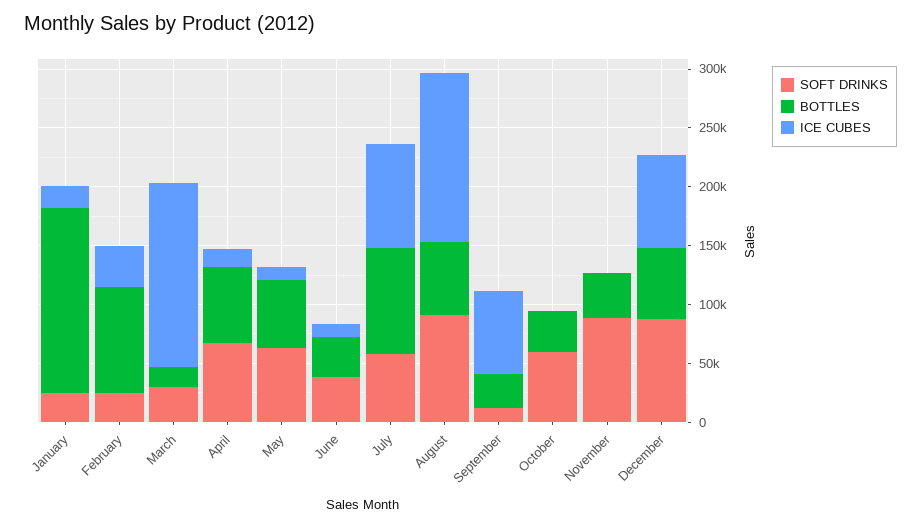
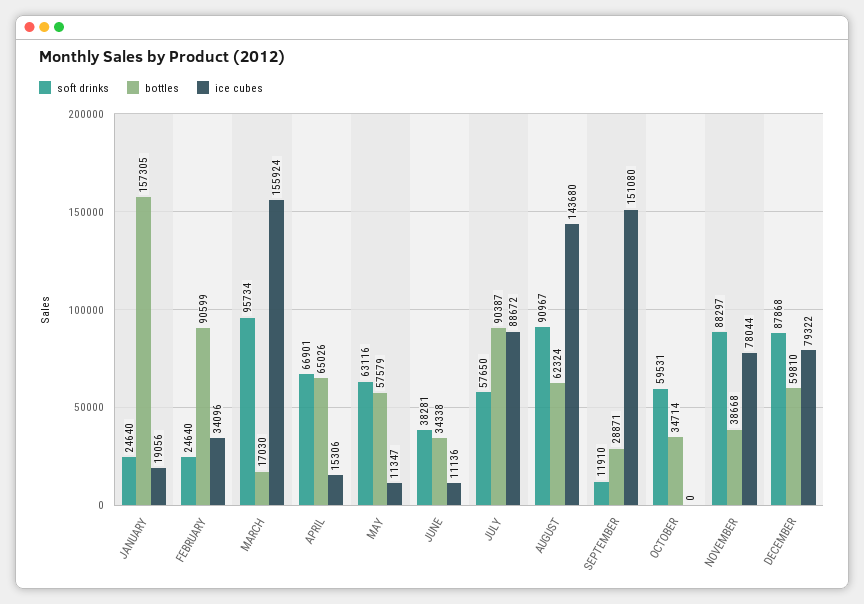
SOFT DRINKS, March: 30000 -> 95734
ICE CUBES, September: 70000 -> 151080
ICE CUBES, November: 0 -> 78044

